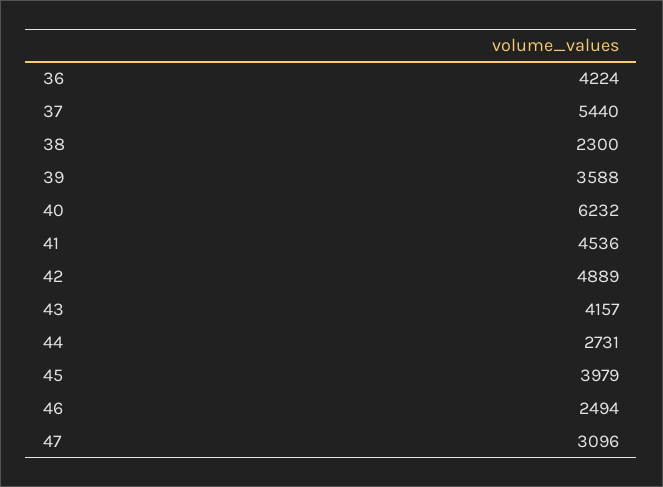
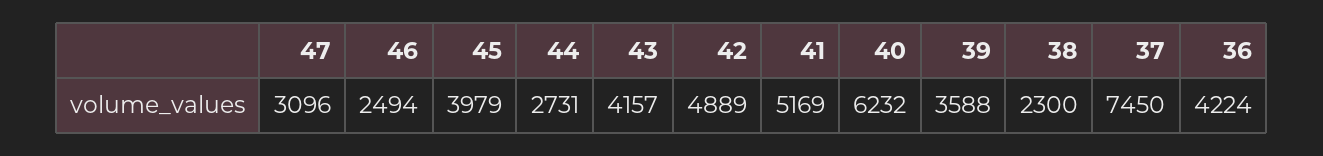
37: 5440 -> 7450
41: 4536 -> 5169

